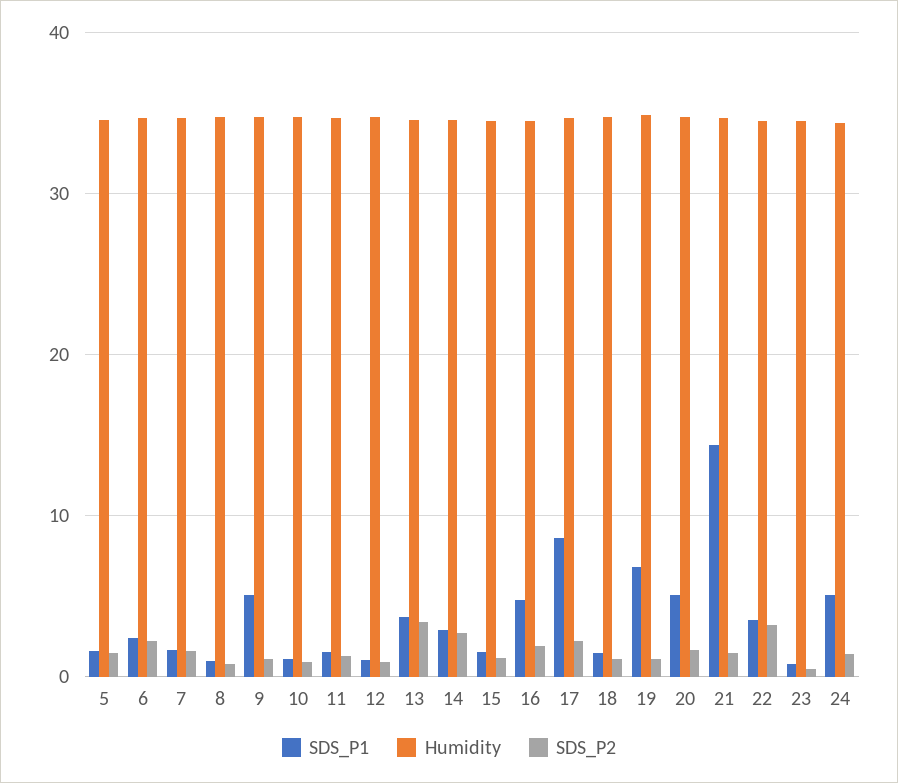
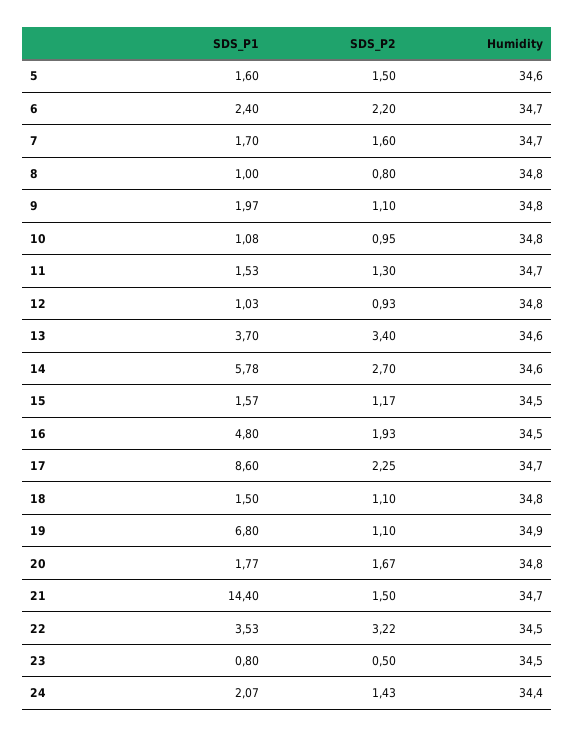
SDS_P1, 9: 5 -> 1.97
SDS_P1, 14: 3 -> 5.78
SDS_P1, 20: 5 -> 1.77
SDS_P1, 24: 5 -> 2.07

